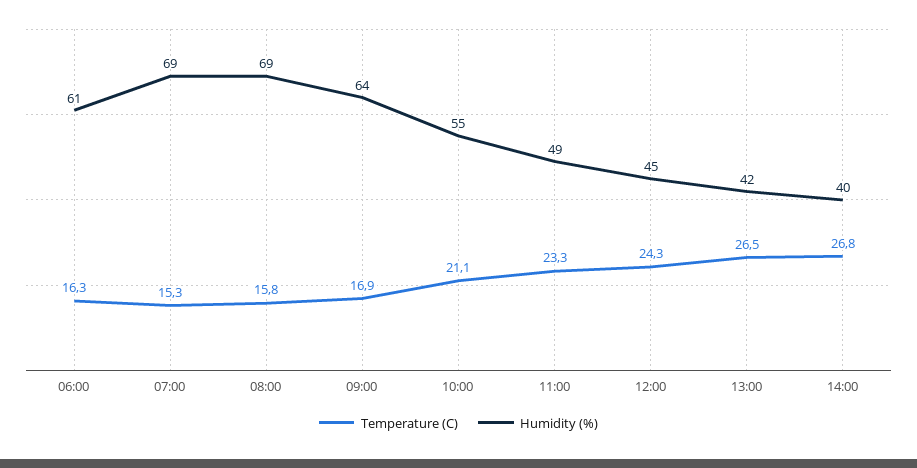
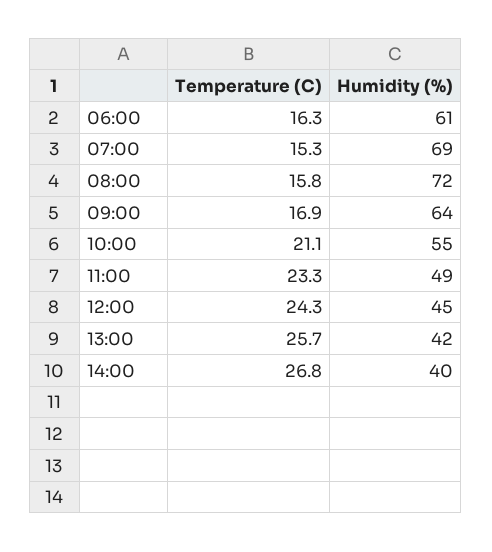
Humidity (%), 08:00: 69 -> 72
Temperature (C), 13:00: 26.5 -> 25.7

